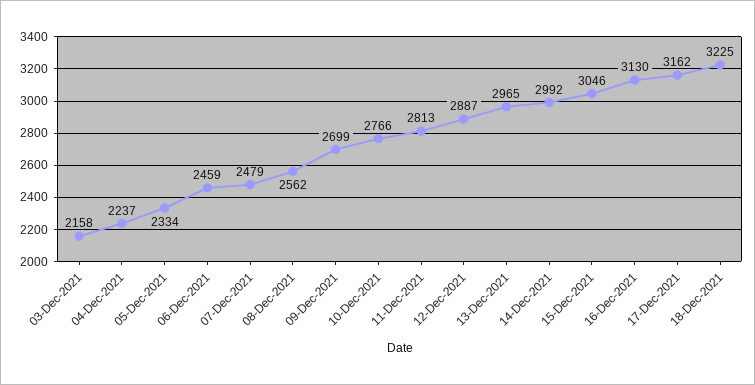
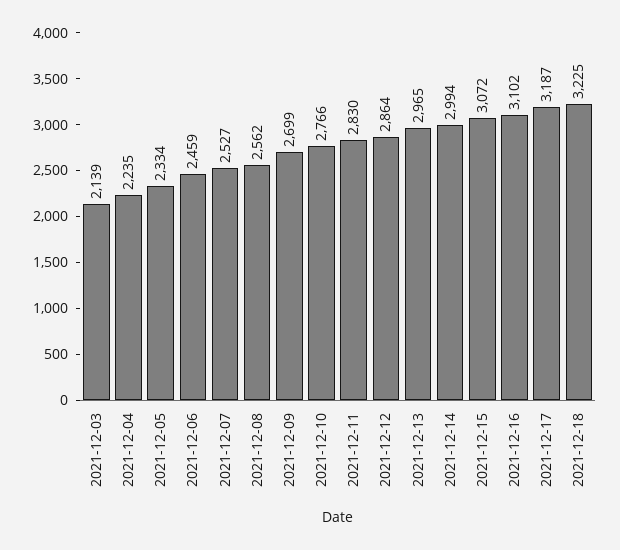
03-Dec-2021: 2158 -> 2139
04-Dec-2021: 2237 -> 2235
07-Dec-2021: 2479 -> 2527
11-Dec-2021: 2813 -> 2830
12-Dec-2021: 2887 -> 2864
14-Dec-2021: 2992 -> 2994
15-Dec-2021: 3046 -> 3072
16-Dec-2021: 3130 -> 3102
17-Dec-2021: 3162 -> 3187

